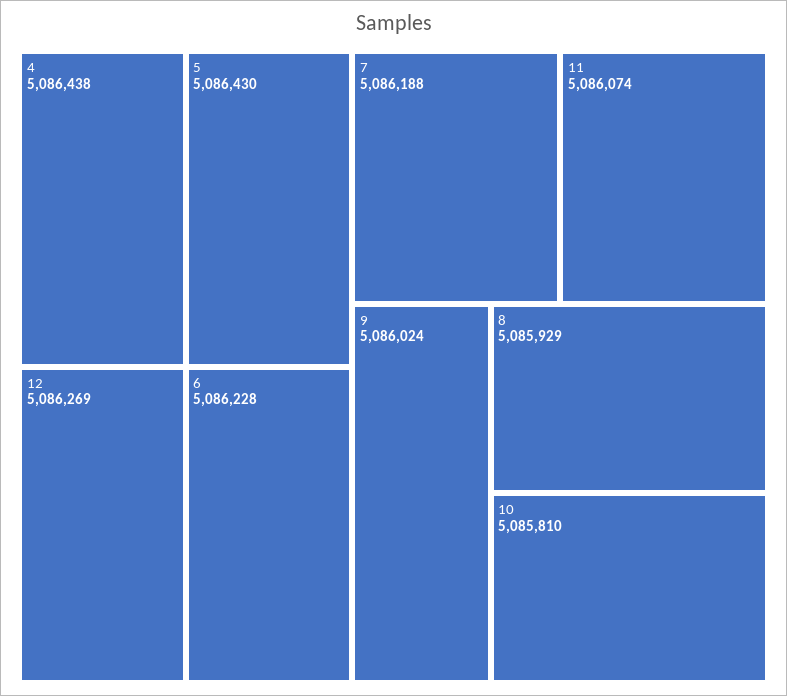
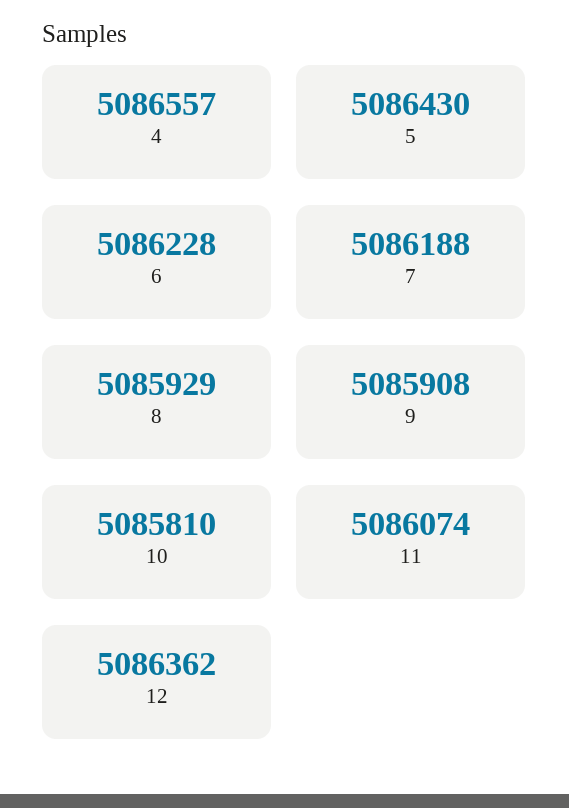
4: 5086438 -> 5086557
12: 5086269 -> 5086362
9: 5086024 -> 5085908

